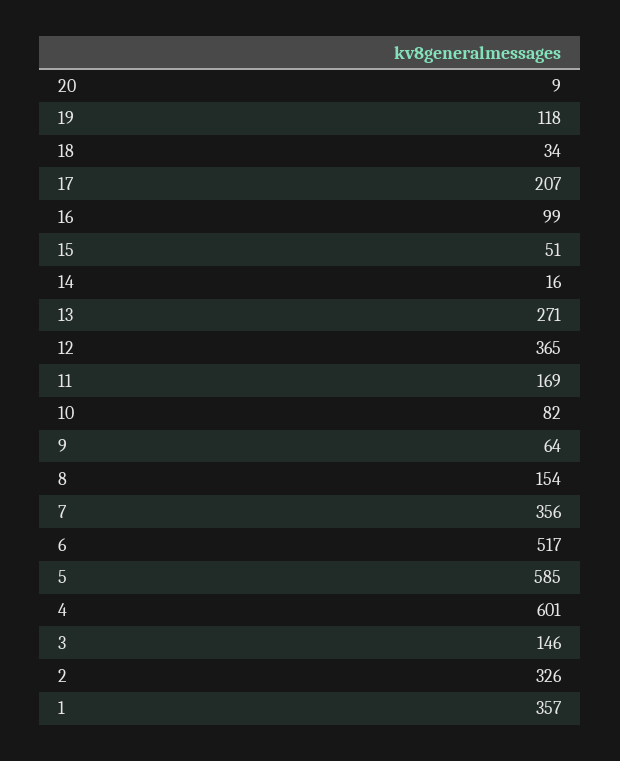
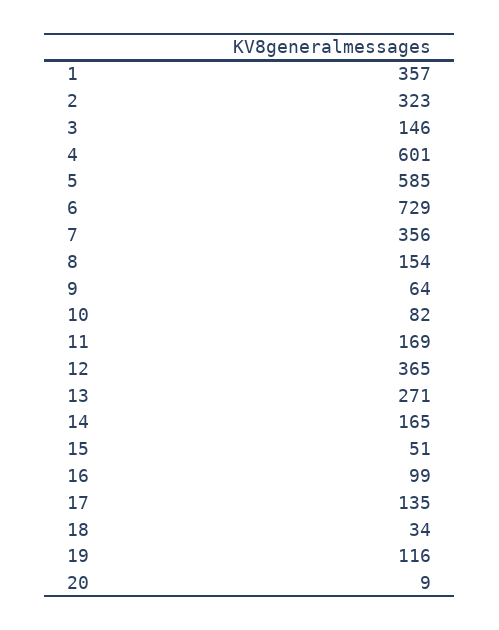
19: 118 -> 116
17: 207 -> 135
14: 16 -> 165
6: 517 -> 729
2: 326 -> 323

